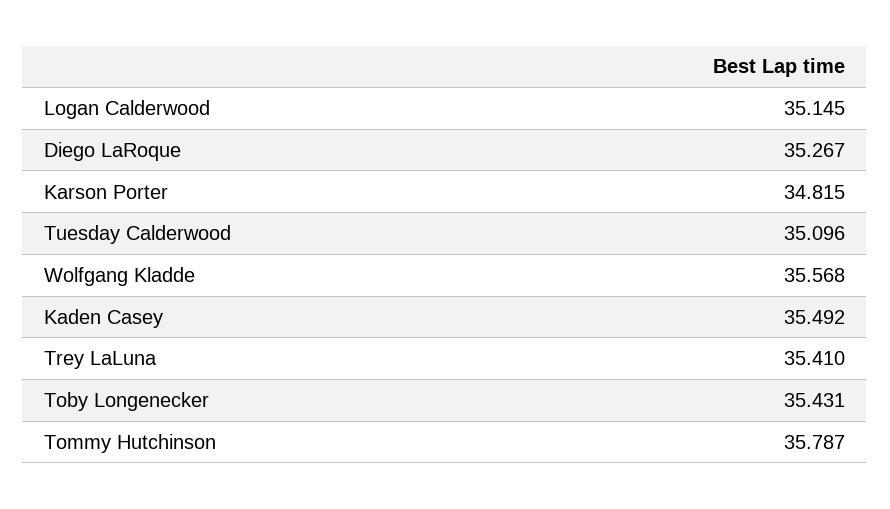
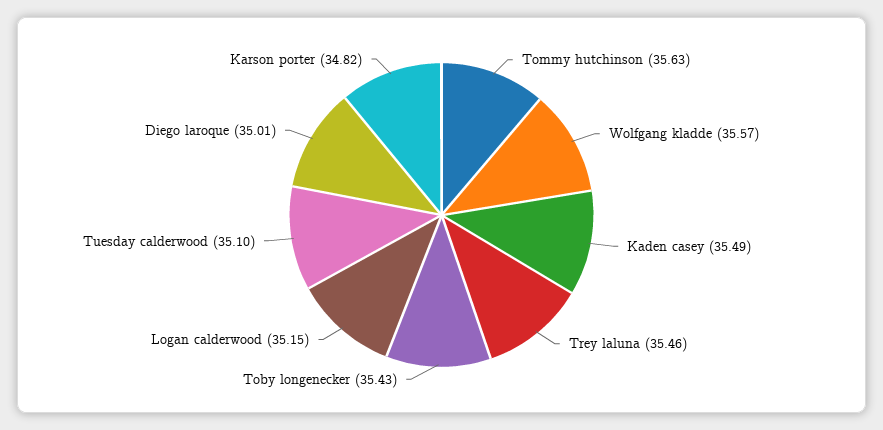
Diego LaRoque: 35.267 -> 35.01
Trey LaLuna: 35.41 -> 35.46
Tommy Hutchinson: 35.787 -> 35.63

